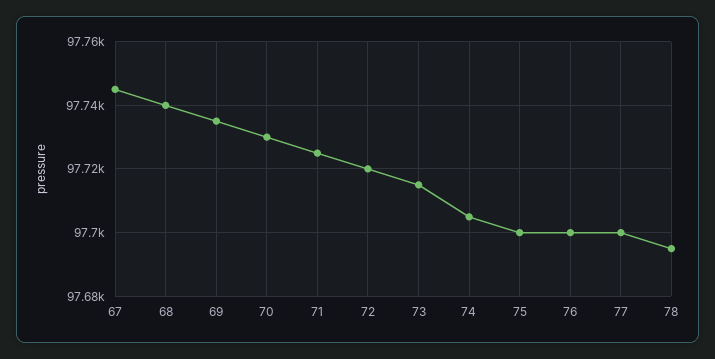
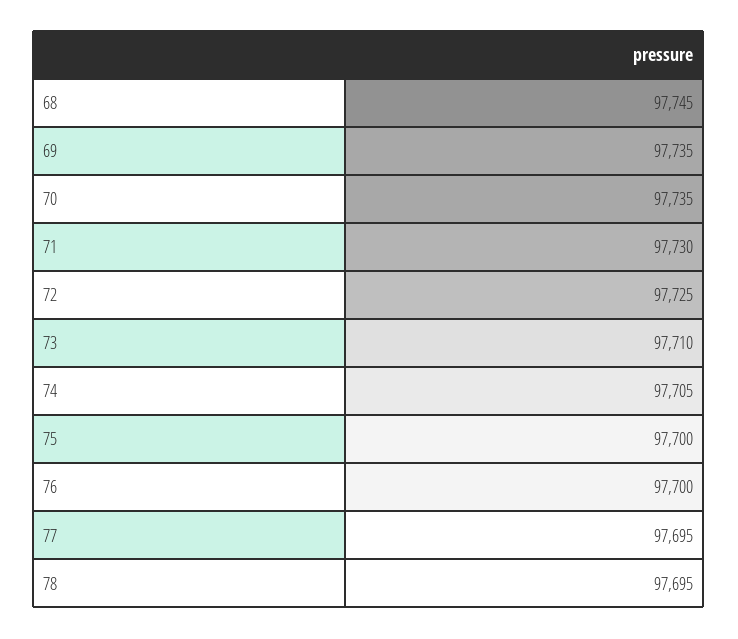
67: 97745 -> none
68: 97740 -> 97745
70: 97730 -> 97735
71: 97725 -> 97730
72: 97720 -> 97725
73: 97715 -> 97710
77: 97700 -> 97695

